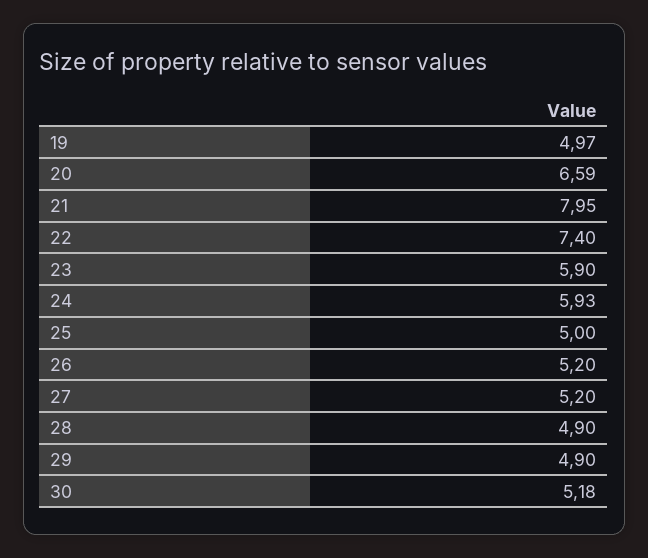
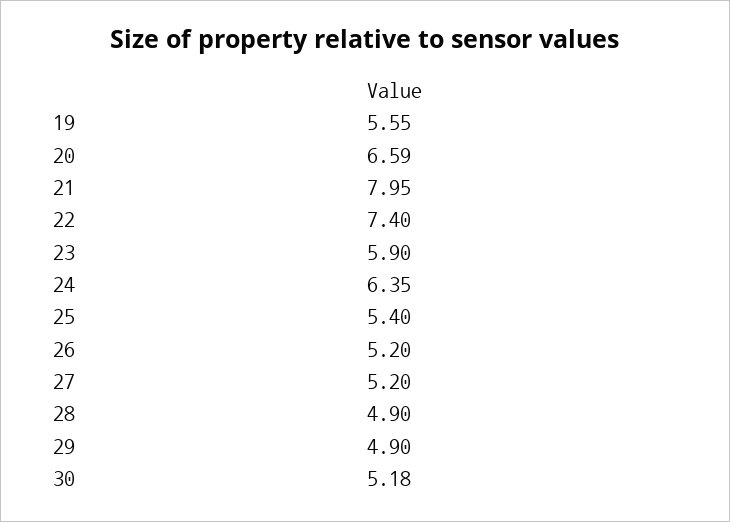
19: 4.97 -> 5.55
24: 5.93 -> 6.35
25: 5 -> 5.4

